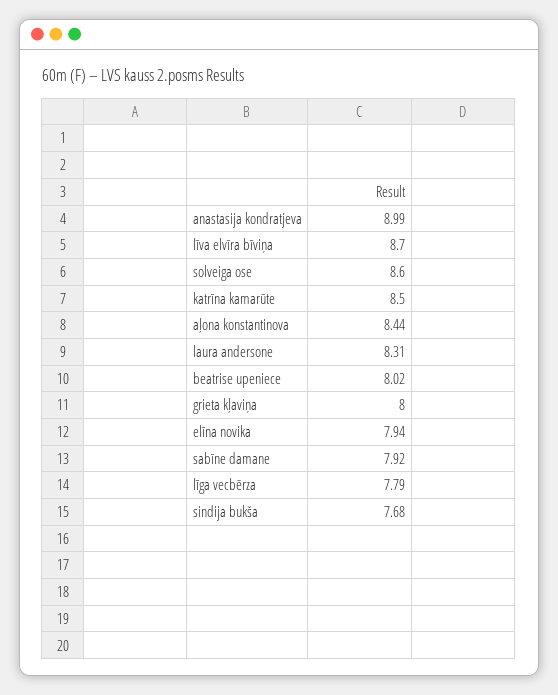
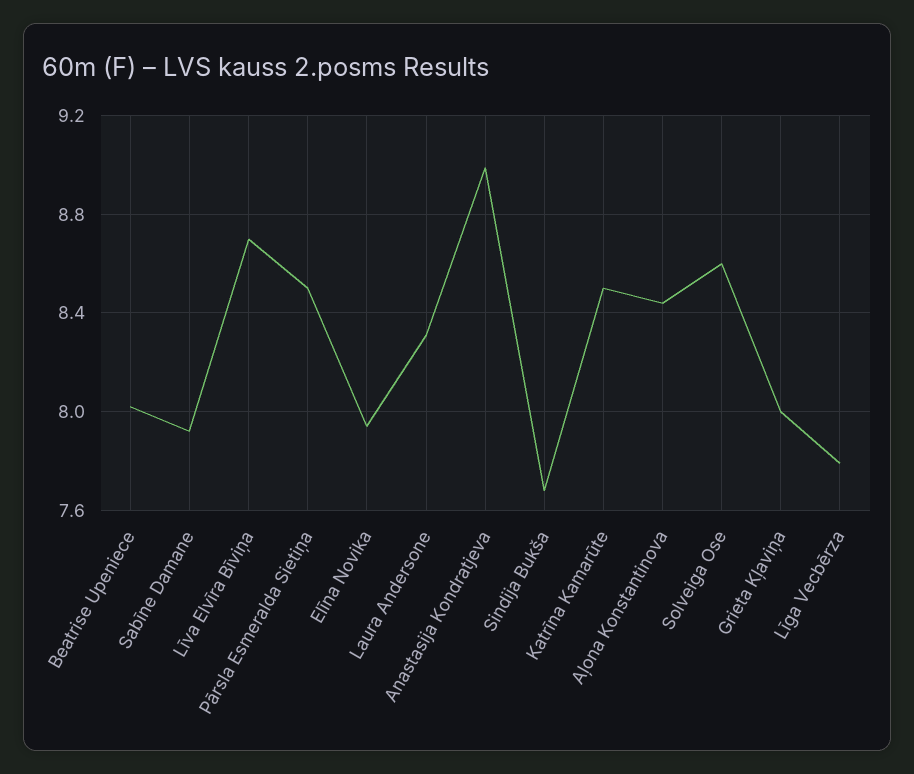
Pārsla Esmeralda Sietiņa: none -> 8.5

